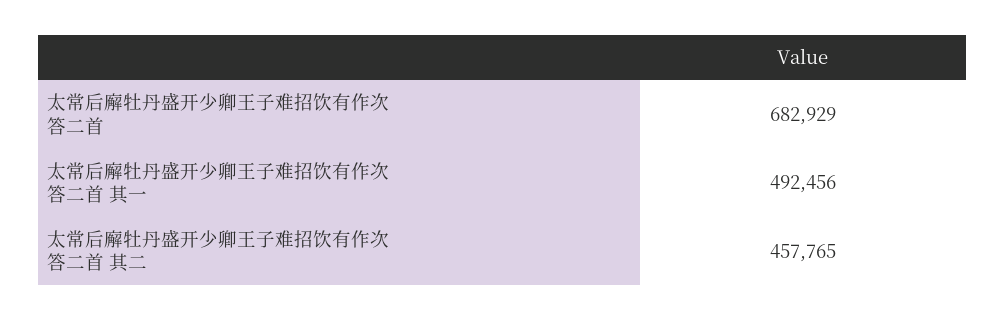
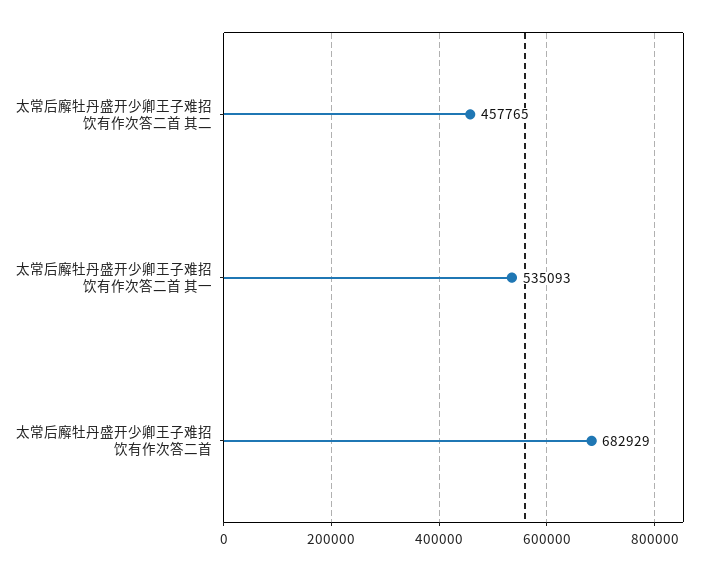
太常后廨牡丹盛开少卿王子难招饮有作次答二首 其一: 492456 -> 535093

